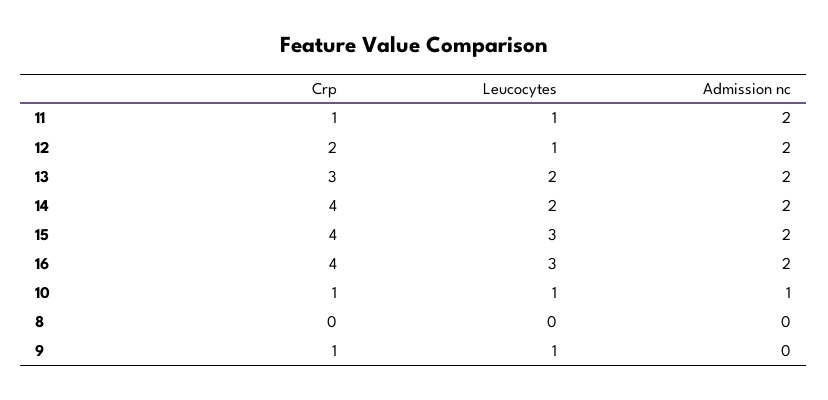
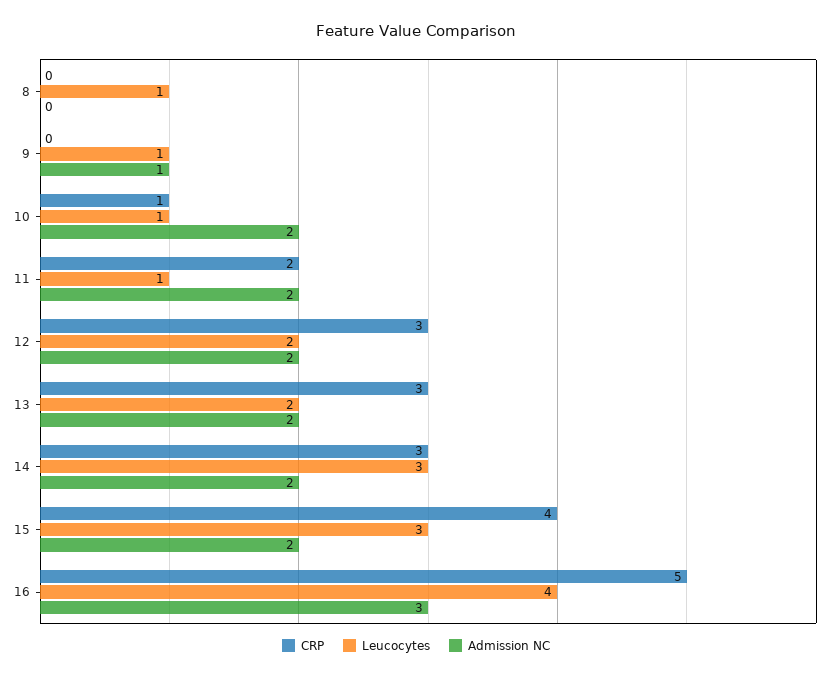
Crp, 11: 1 -> 2
Crp, 12: 2 -> 3
Leucocytes, 12: 1 -> 2
Crp, 14: 4 -> 3
Leucocytes, 14: 2 -> 3
Crp, 16: 4 -> 5
Leucocytes, 16: 3 -> 4
Admission nc, 16: 2 -> 3
Admission nc, 10: 1 -> 2
Leucocytes, 8: 0 -> 1
Crp, 9: 1 -> 0
Admission nc, 9: 0 -> 1

